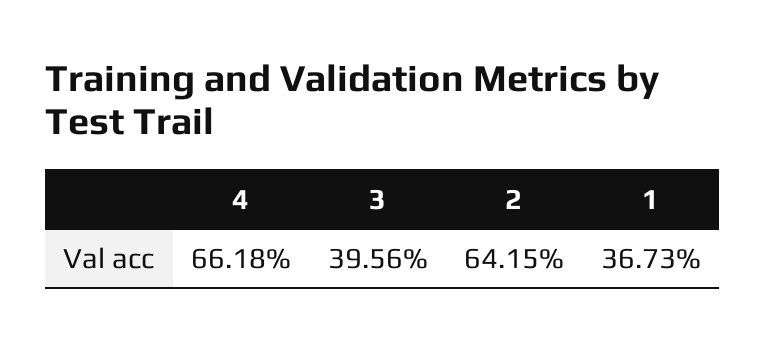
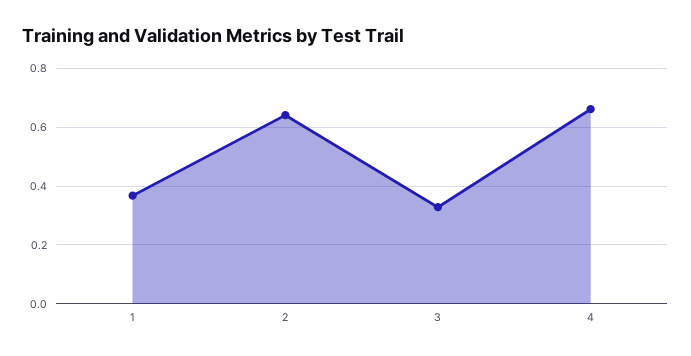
3: 0.3956 -> 0.325

